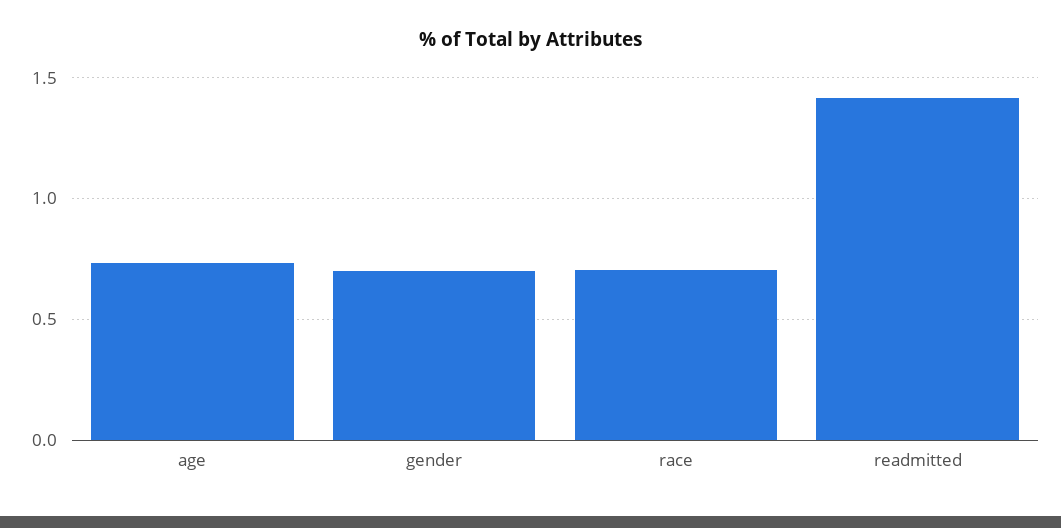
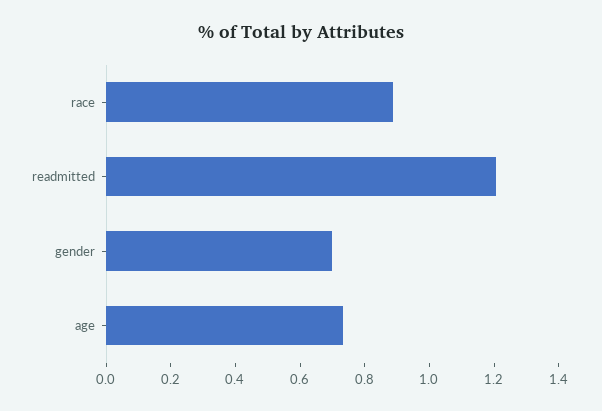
race: 0.7 -> 0.9
readmitted: 1.4 -> 1.2

